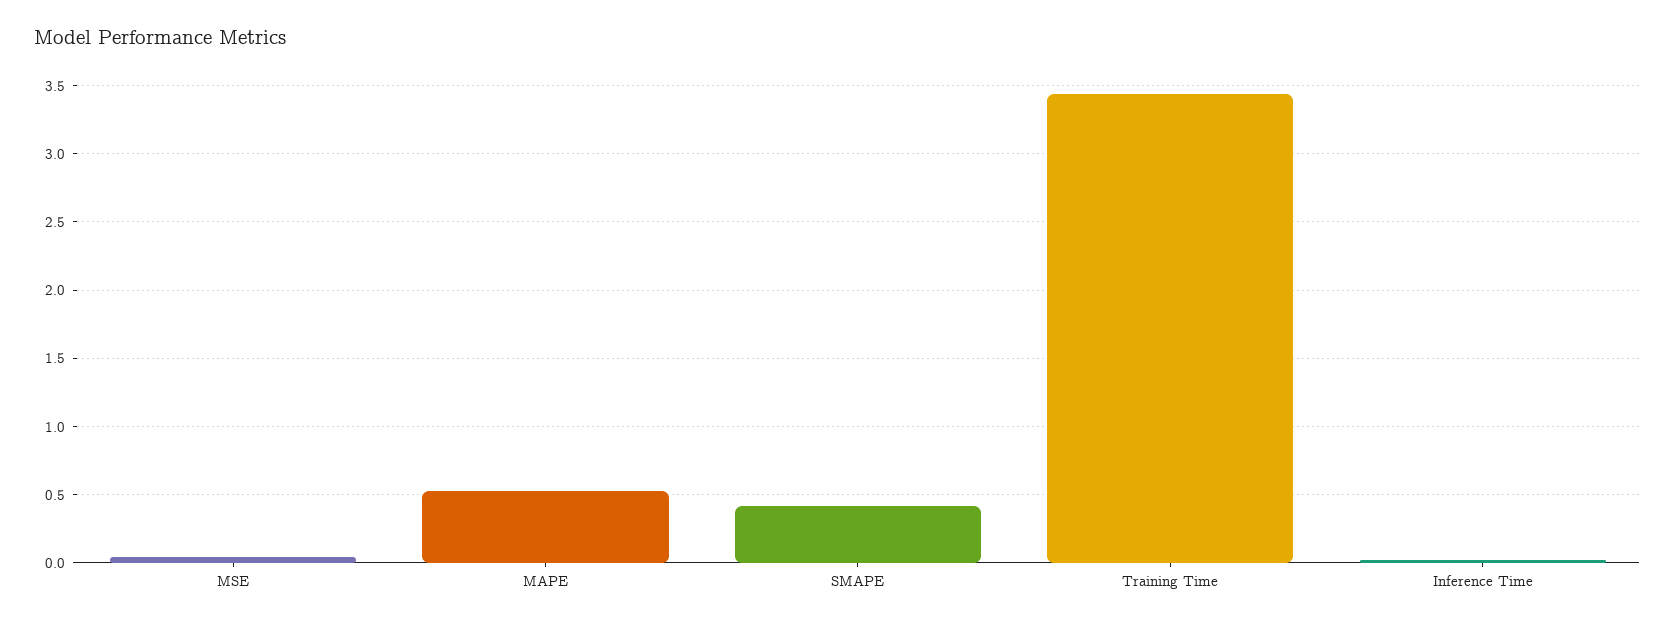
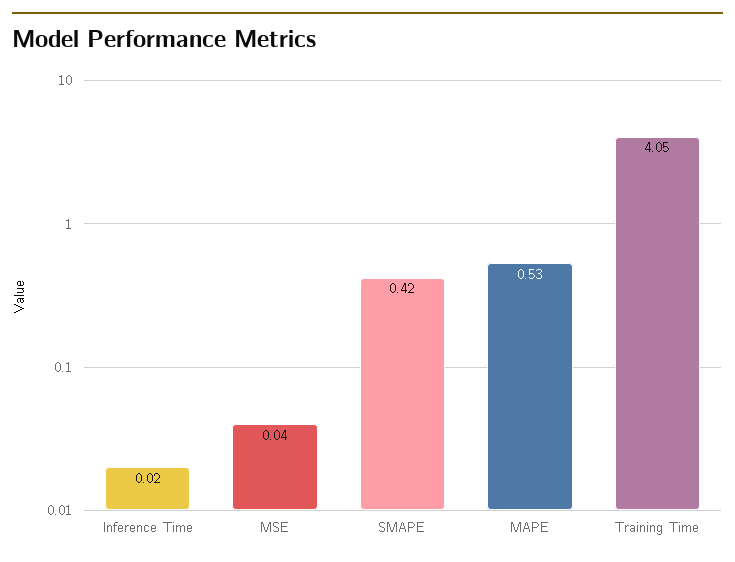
Training Time: 3.45 -> 4.05

